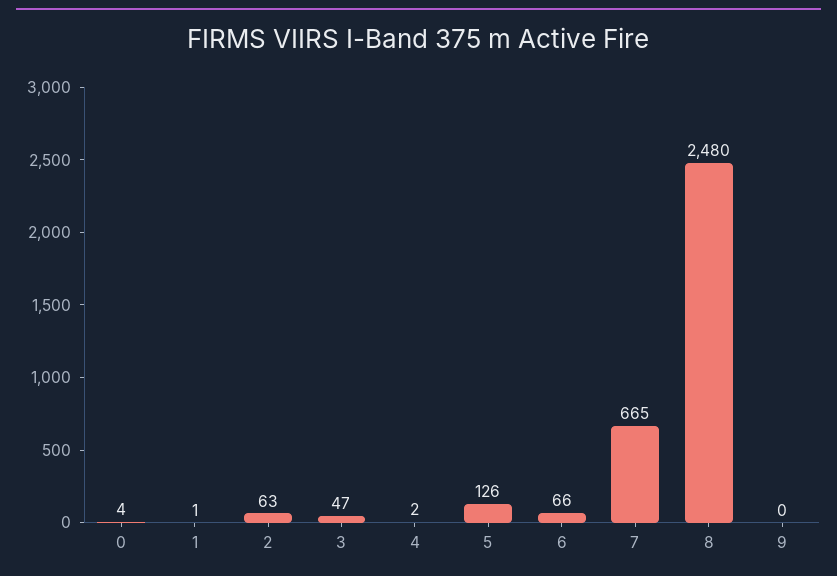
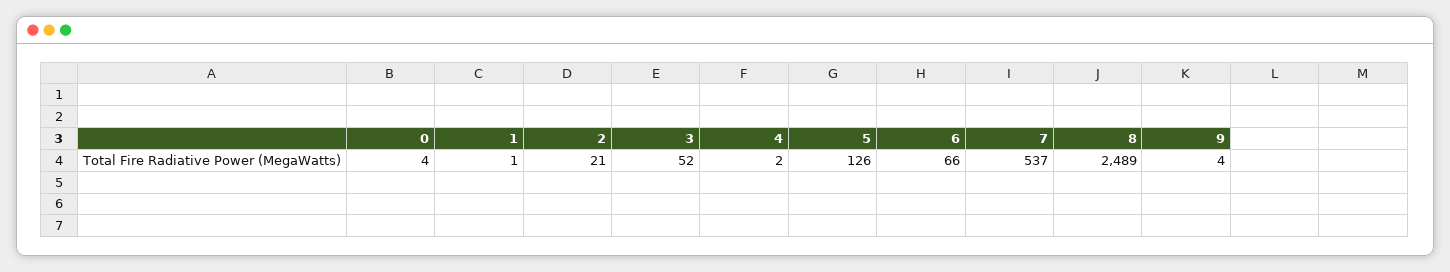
2: 63 -> 21
3: 47 -> 52
7: 665 -> 537
8: 2480 -> 2489
9: 0 -> 4

